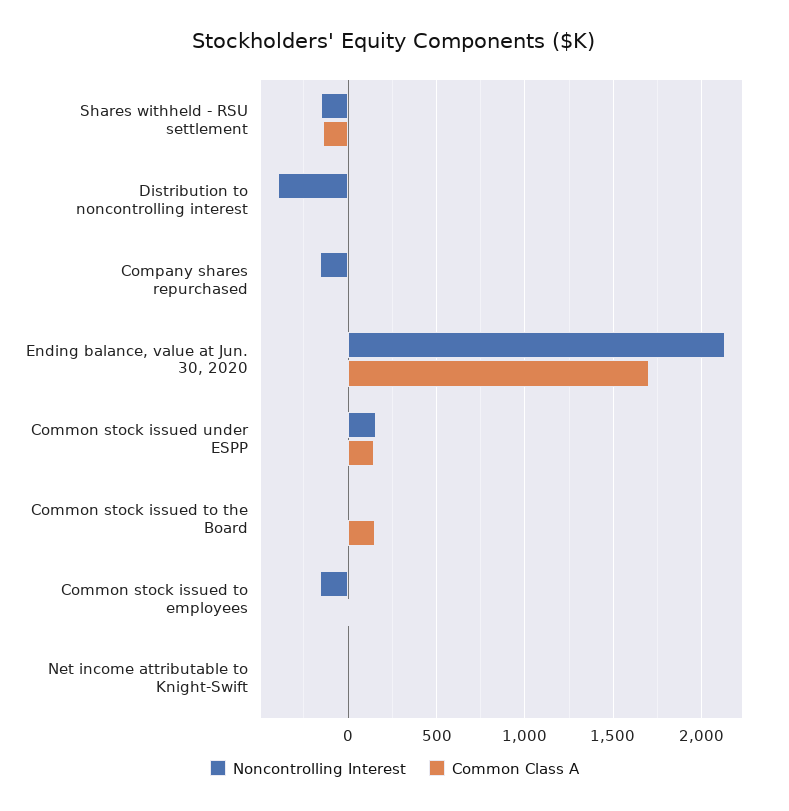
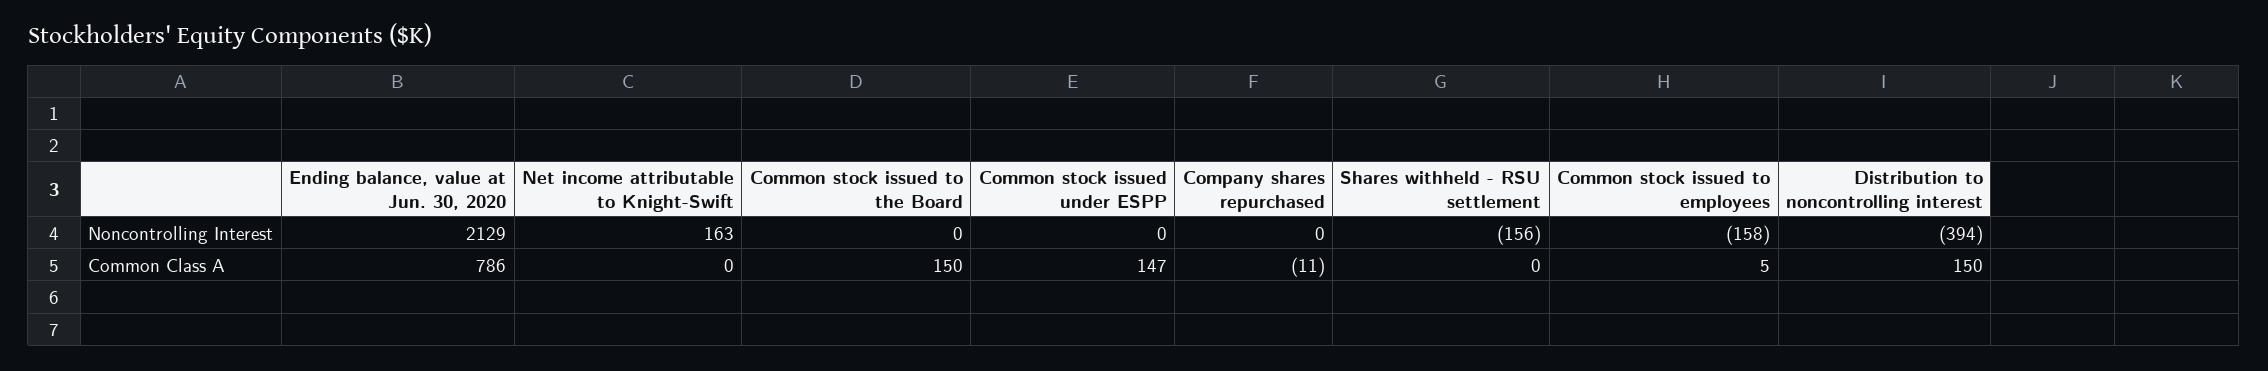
Common Class A, Shares withheld - RSU settlement: -150 -> 0
Common Class A, Distribution to noncontrolling interest: 0 -> 150
Noncontrolling Interest, Company shares repurchased: -150 -> 0
Common Class A, Ending balance, value at Jun. 30, 2020: 1700 -> 786
Noncontrolling Interest, Common stock issued under ESPP: 150 -> 0
Noncontrolling Interest, Net income attributable to Knight-Swift: 0 -> 163

